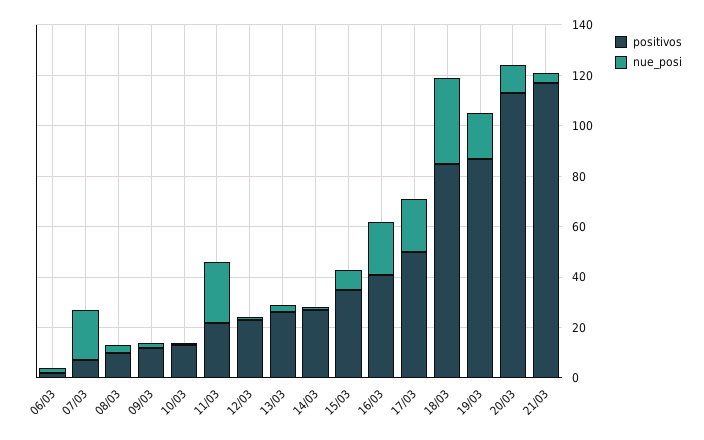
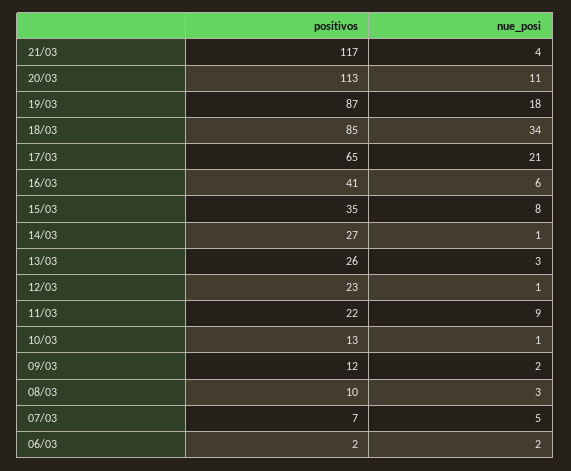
nue_posi, 07/03: 20 -> 5
nue_posi, 11/03: 25 -> 9
nue_posi, 16/03: 20 -> 6
positivos, 17/03: 50 -> 65

